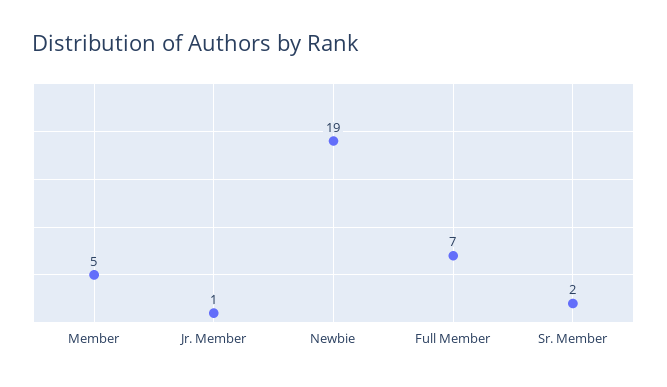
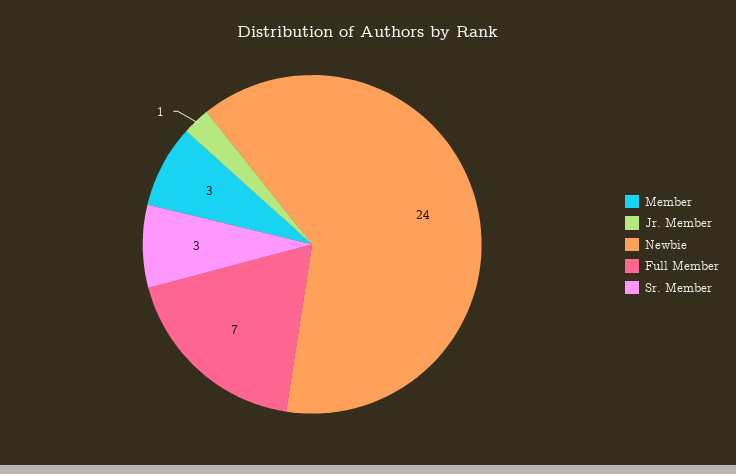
Member: 5 -> 3
Newbie: 19 -> 24
Sr. Member: 2 -> 3

